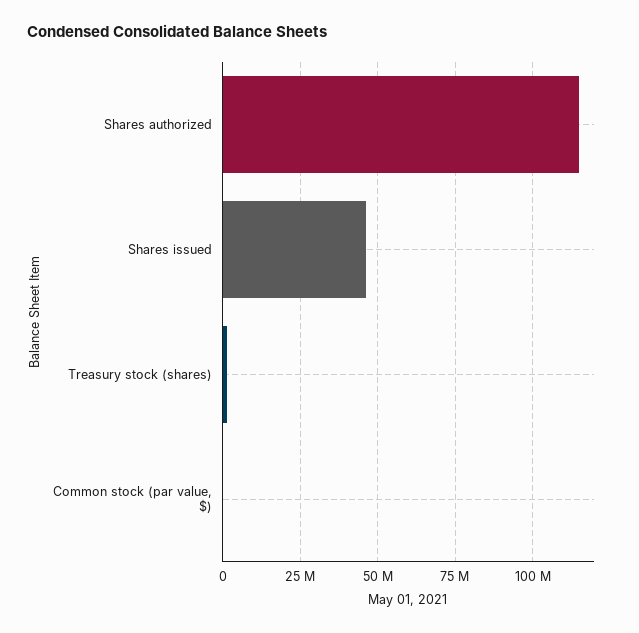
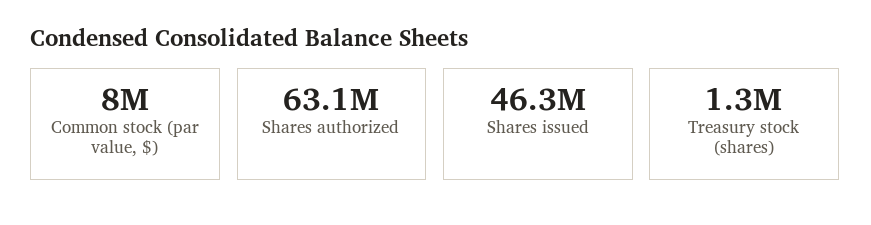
Shares authorized: 115000000 -> 63100000
Common stock (par value, $): 0 -> 8000000

